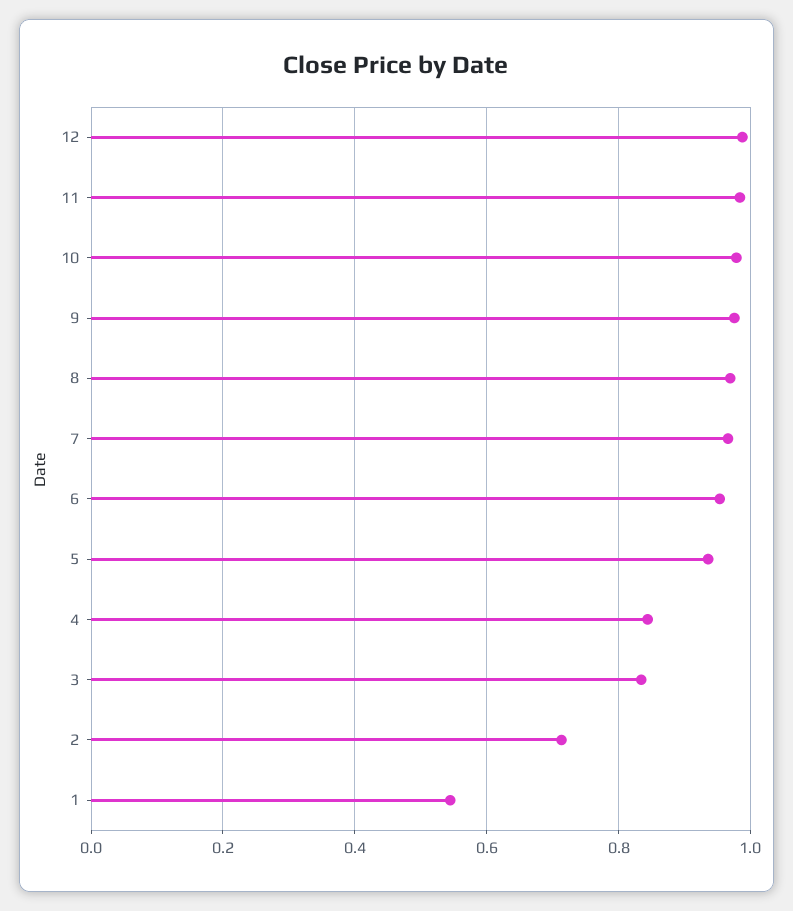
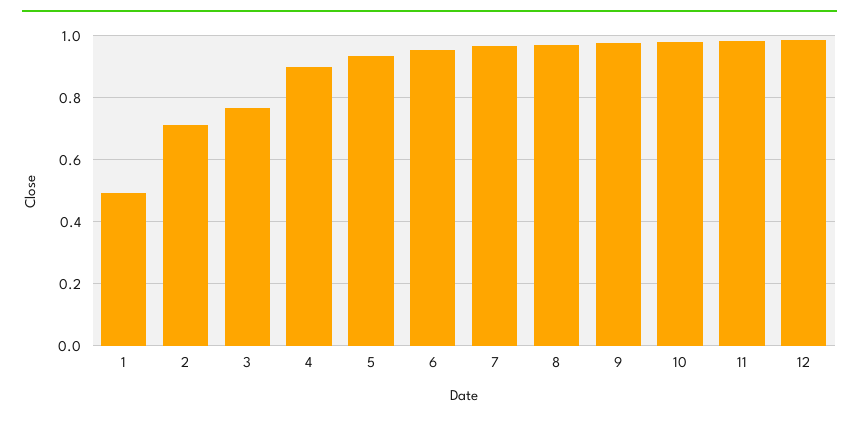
4: 0.84 -> 0.9
3: 0.84 -> 0.76
1: 0.54 -> 0.5

